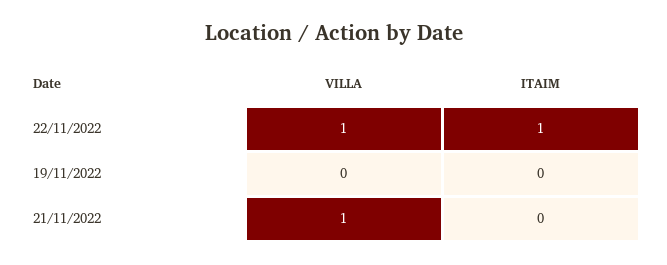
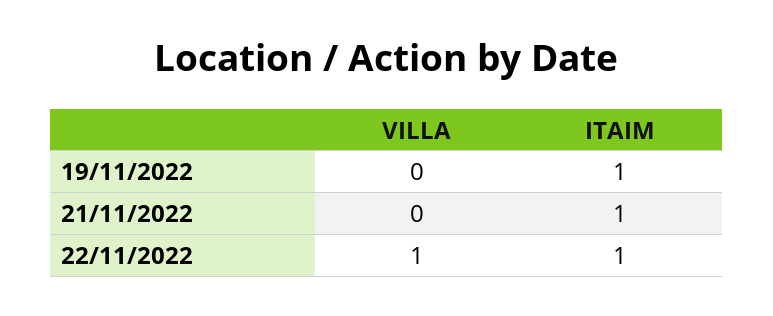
ITAIM, 19/11/2022: 0 -> 1
VILLA, 21/11/2022: 1 -> 0
ITAIM, 21/11/2022: 0 -> 1

